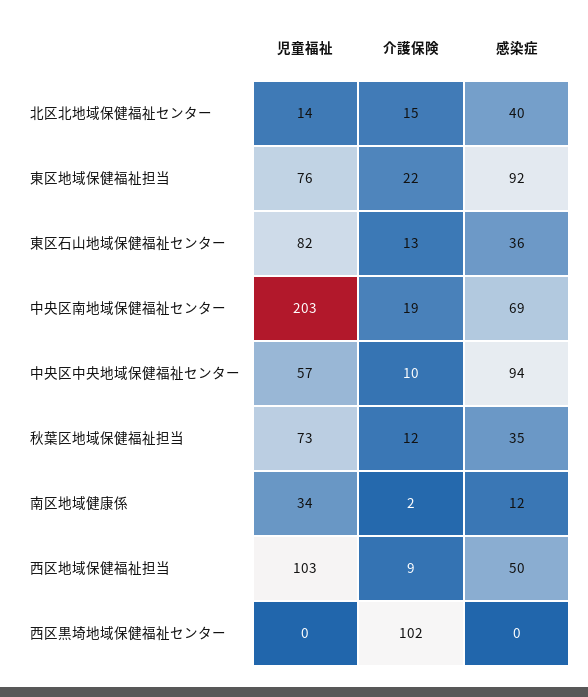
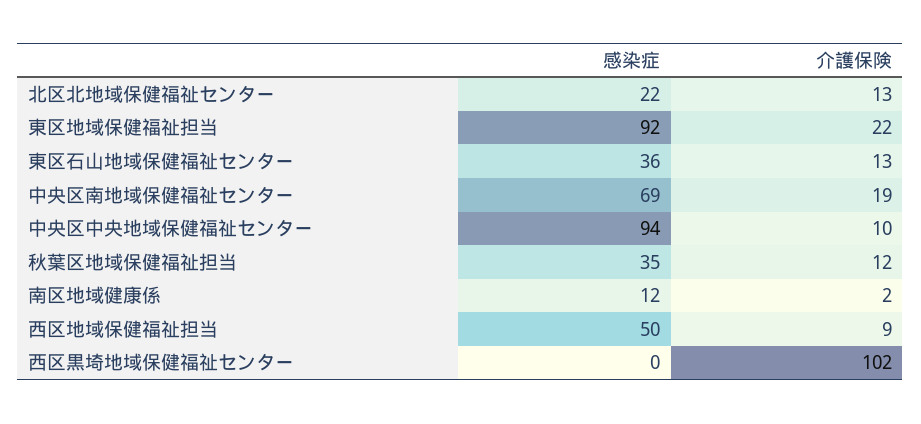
児童福祉, 北区北地域保健福祉センター: 14 -> none
介護保険, 北区北地域保健福祉センター: 15 -> 13
感染症, 北区北地域保健福祉センター: 40 -> 22
児童福祉, 東区地域保健福祉担当: 76 -> none
児童福祉, 東区石山地域保健福祉センター: 82 -> none
児童福祉, 中央区南地域保健福祉センター: 203 -> none
児童福祉, 中央区中央地域保健福祉センター: 57 -> none
児童福祉, 秋葉区地域保健福祉担当: 73 -> none
児童福祉, 南区地域健康係: 34 -> none
児童福祉, 西区地域保健福祉担当: 103 -> none
児童福祉, 西区黒埼地域保健福祉センター: 0 -> none

